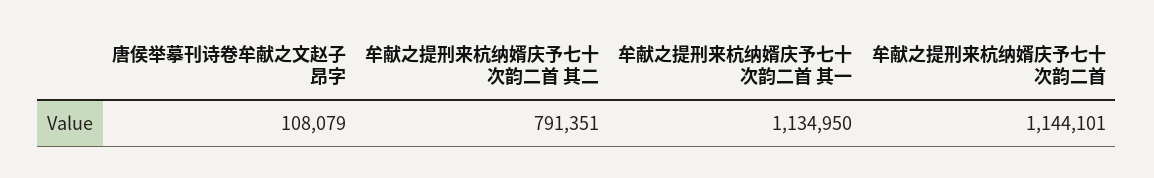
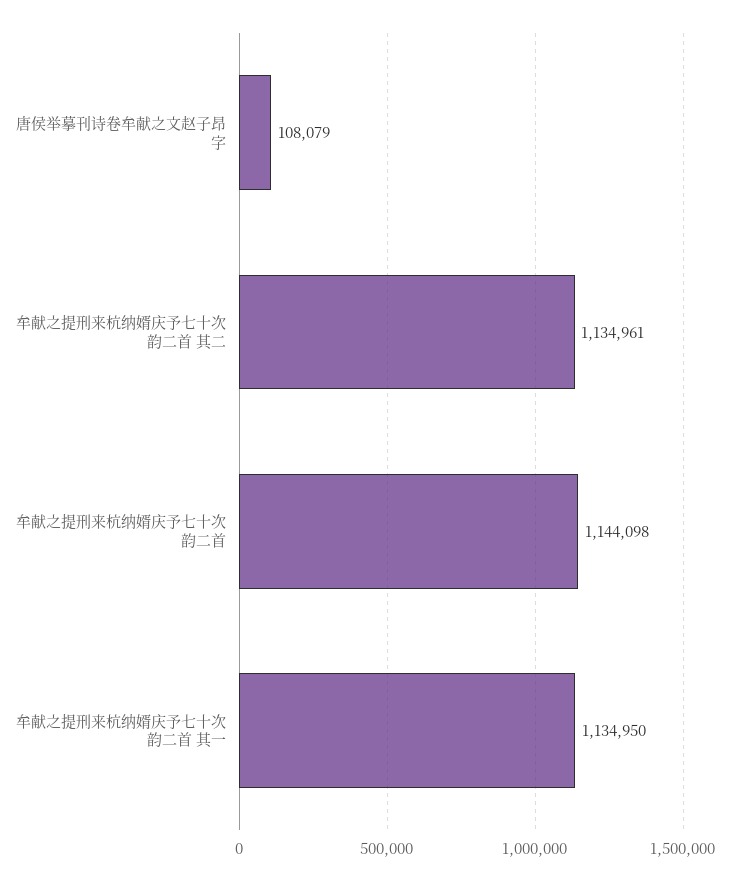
牟献之提刑来杭纳婿庆予七十次韵二首 其二: 791351 -> 1134961
牟献之提刑来杭纳婿庆予七十次韵二首: 1144101 -> 1144098

